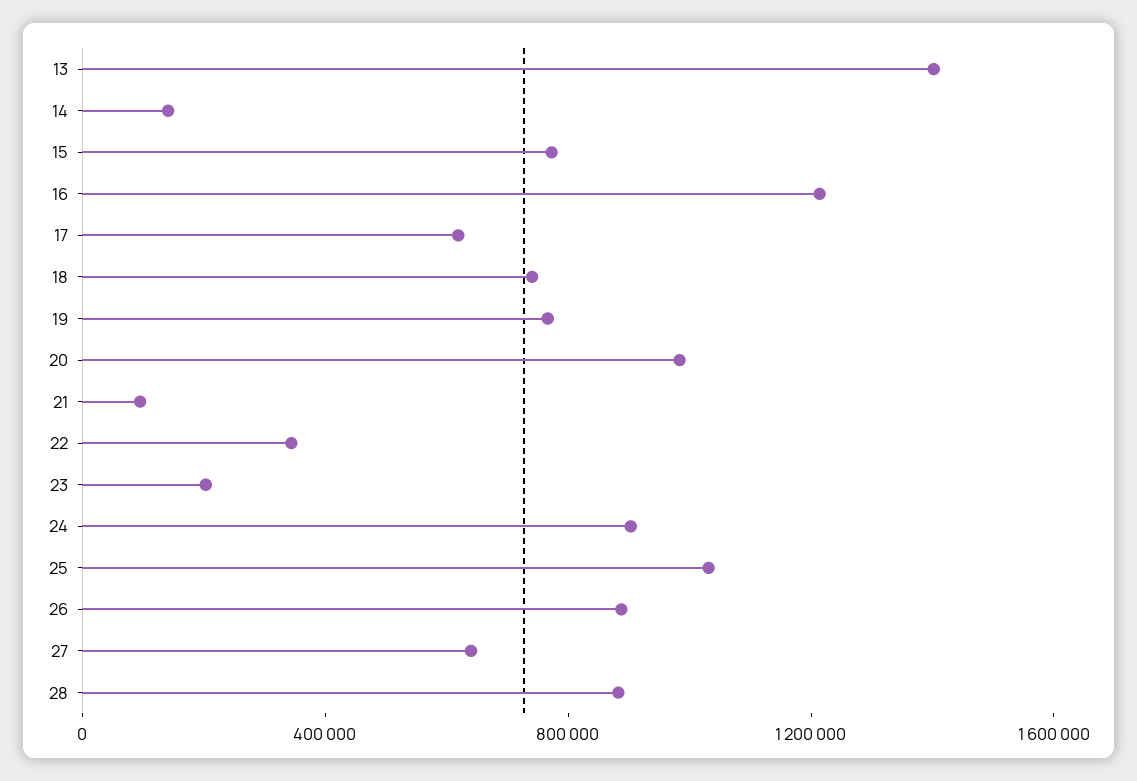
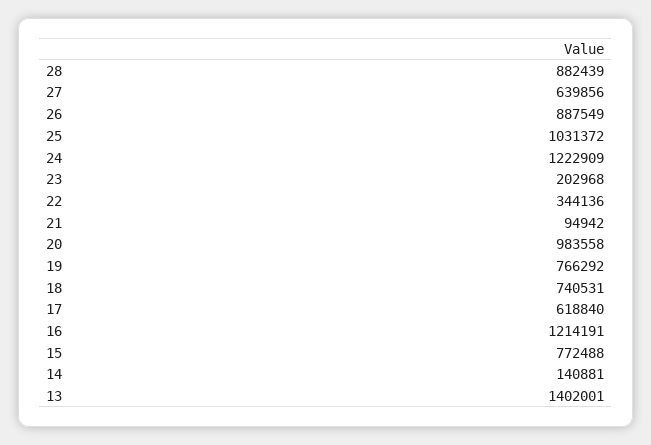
24: 900000 -> 1222909

